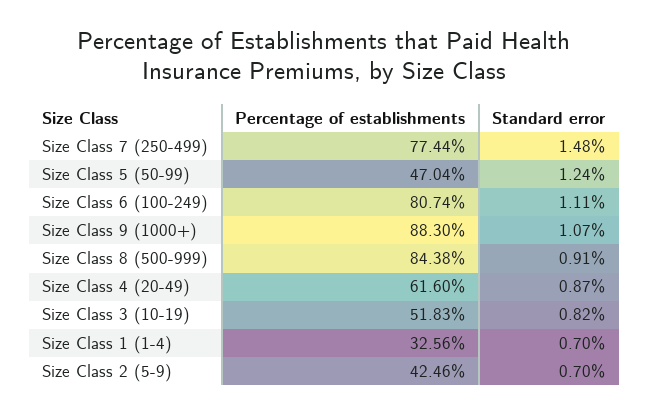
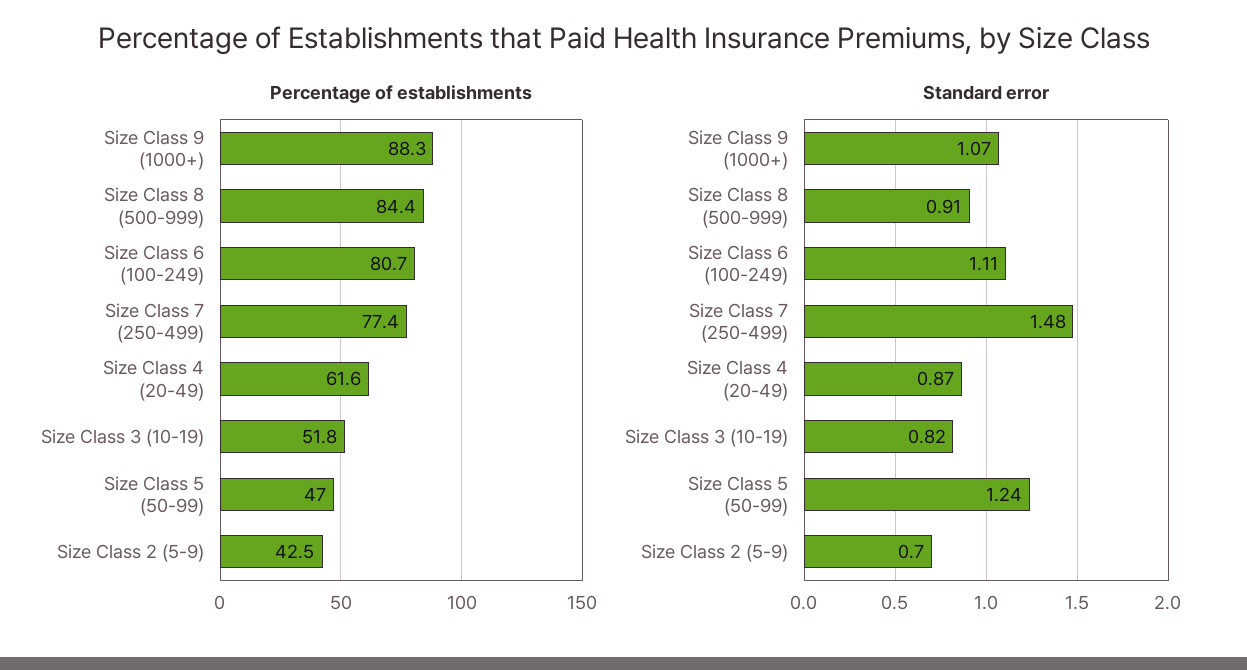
Percentage of establishments, Size Class 1 (1-4): 32.56 -> none
Standard error, Size Class 1 (1-4): 0.7 -> none

